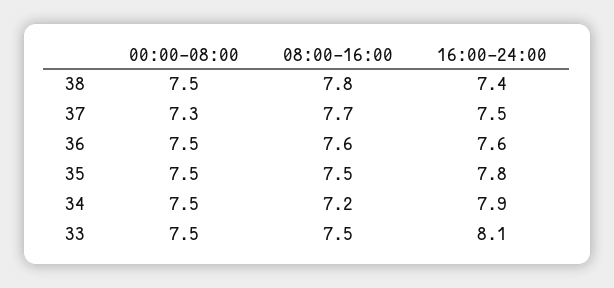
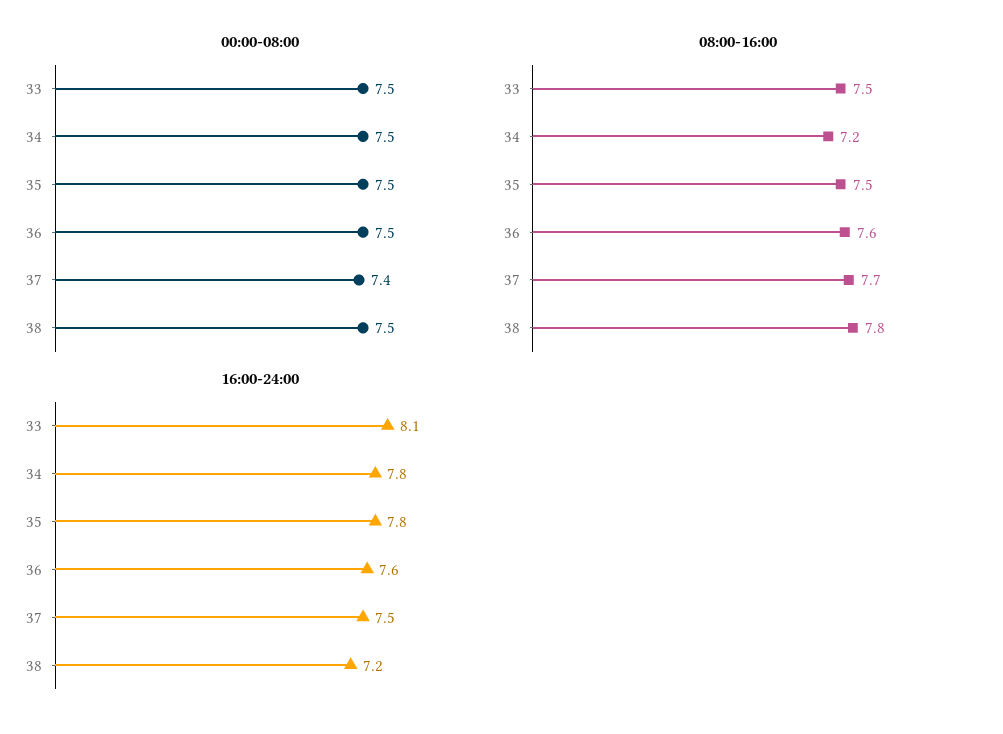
16:00-24:00, 38: 7.4 -> 7.2
00:00-08:00, 37: 7.3 -> 7.4
16:00-24:00, 34: 7.9 -> 7.8

